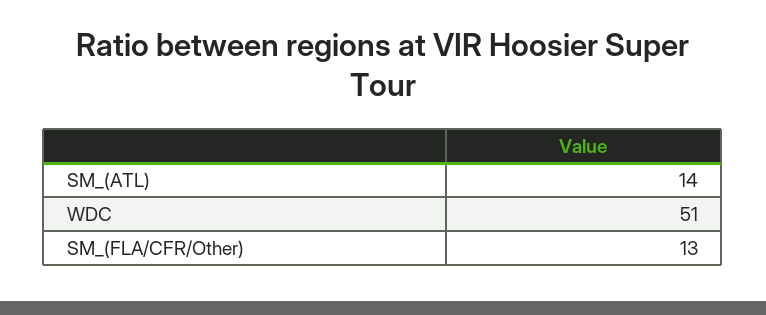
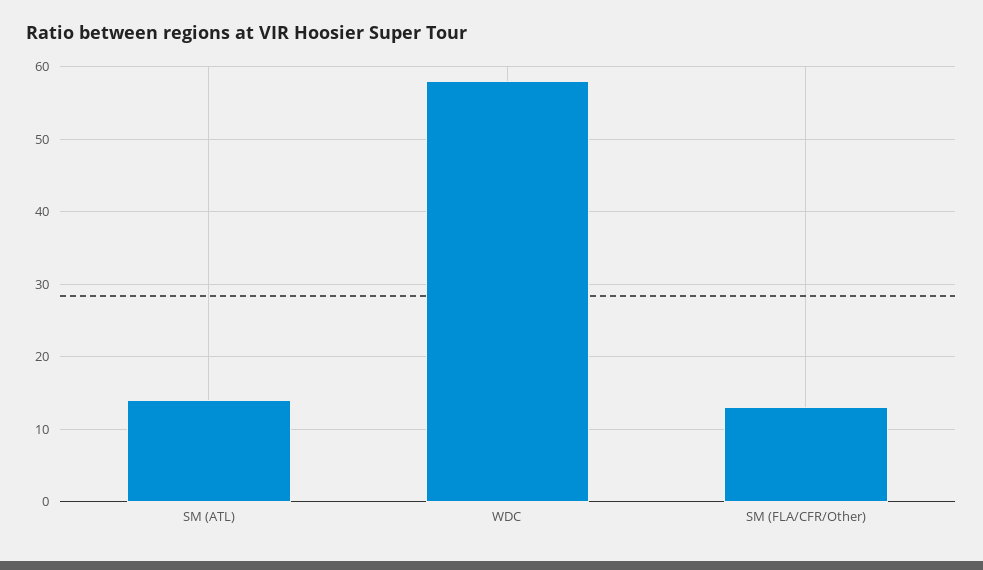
WDC: 51 -> 58

